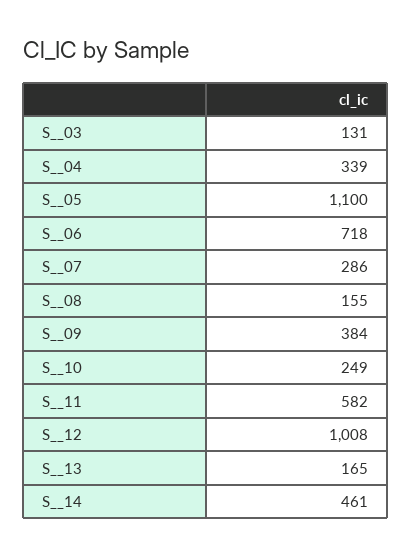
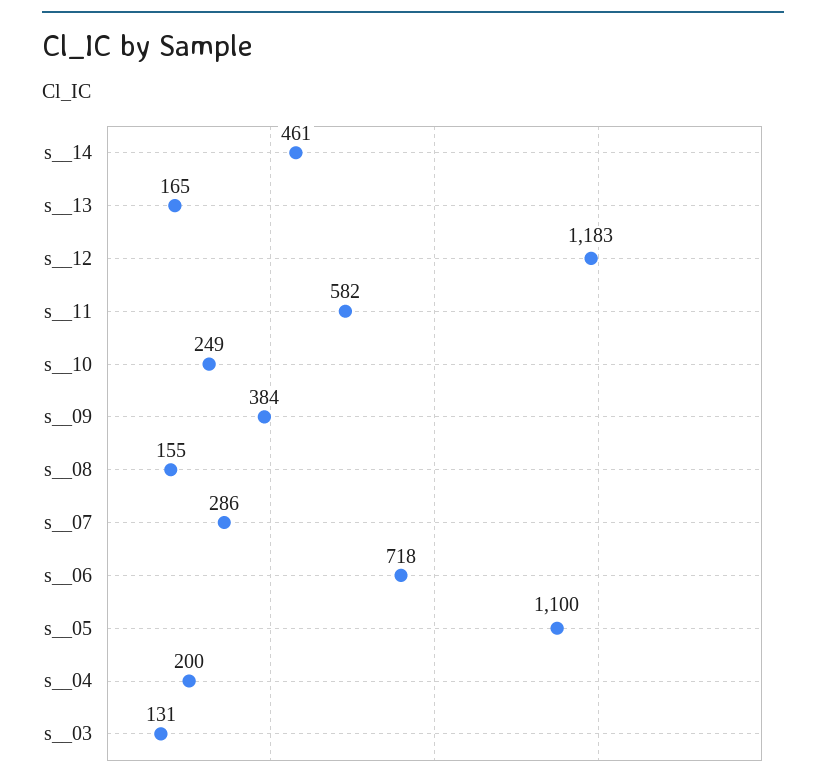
S__04: 339 -> 200
S__12: 1008 -> 1183

